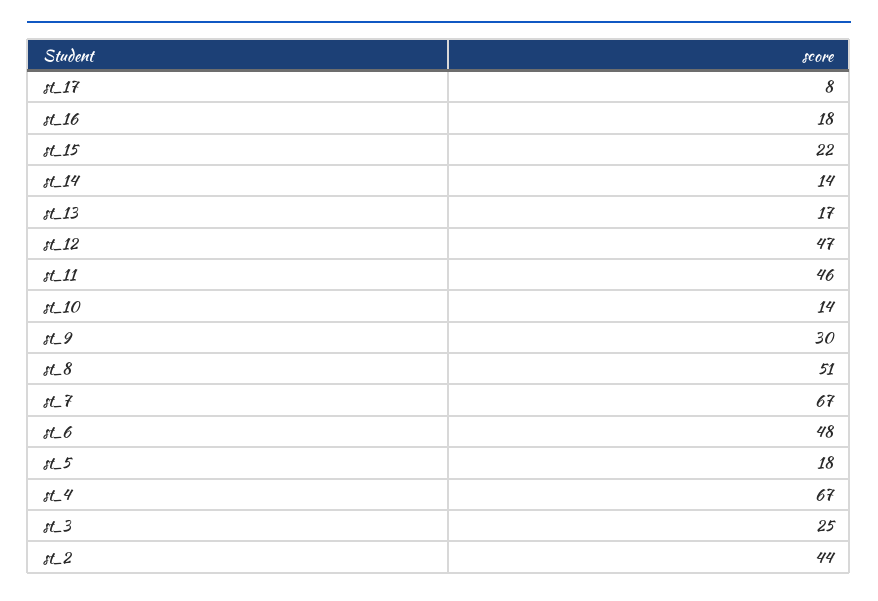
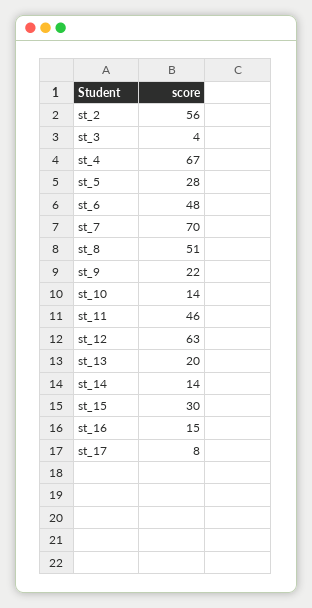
st_16: 18 -> 15
st_15: 22 -> 30
st_13: 17 -> 20
st_12: 47 -> 63
st_9: 30 -> 22
st_7: 67 -> 70
st_5: 18 -> 28
st_3: 25 -> 4
st_2: 44 -> 56

